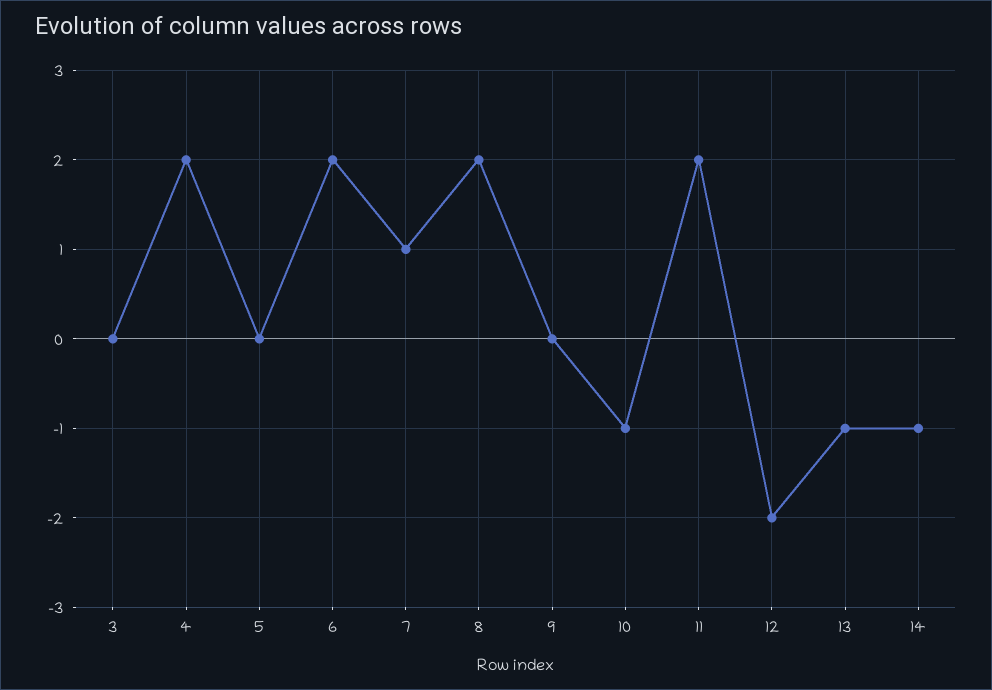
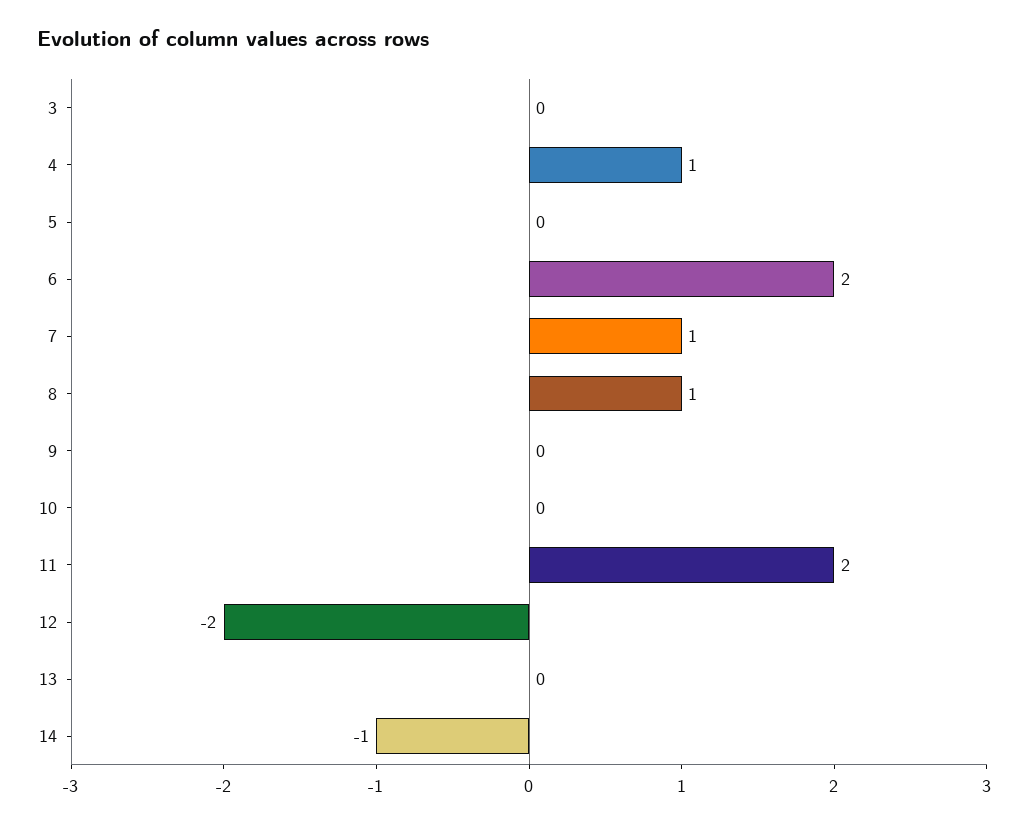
4: 2 -> 1
8: 2 -> 1
10: -1 -> 0
13: -1 -> 0

